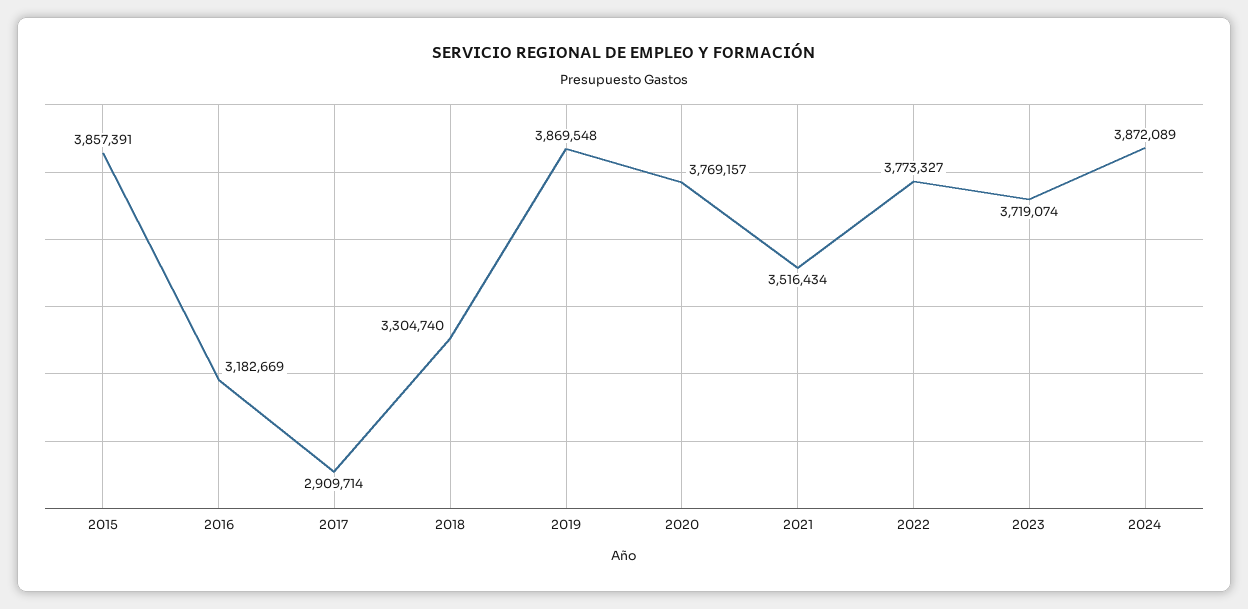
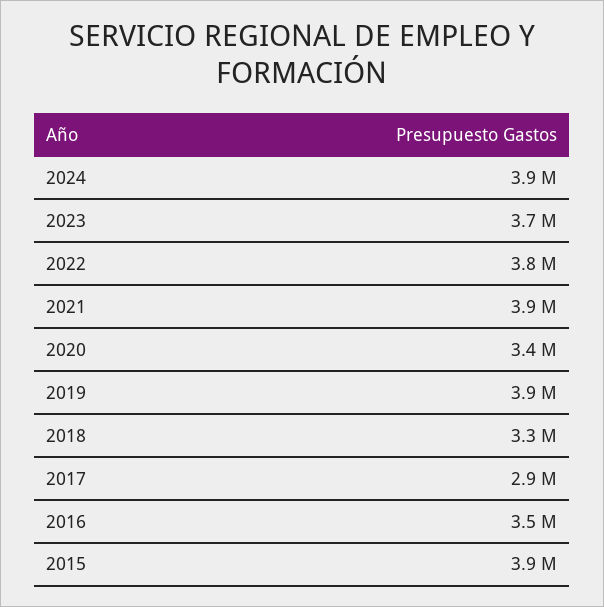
2016: 3182669 -> 3500000
2020: 3769157 -> 3400000
2021: 3516434 -> 3900000

